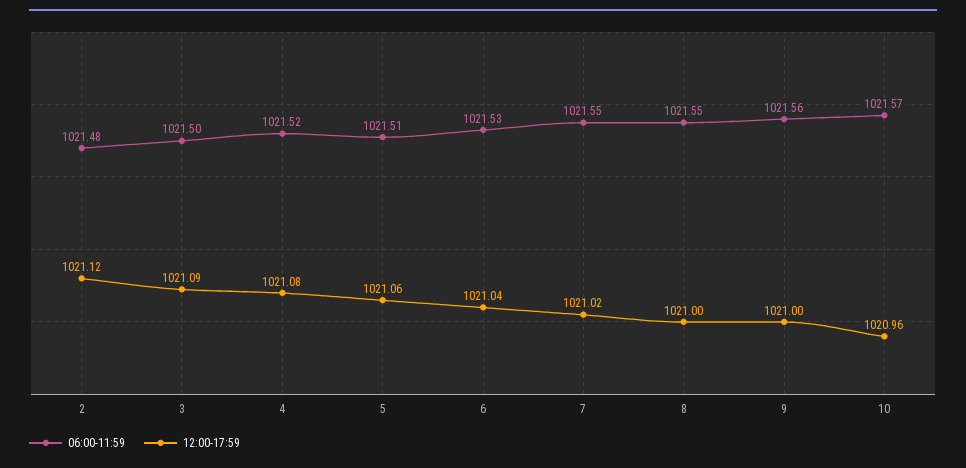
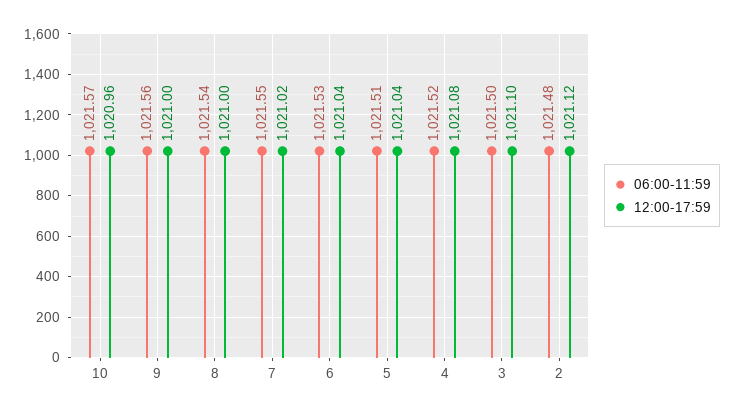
12:00-17:59, 3: 1021.09 -> 1021.1
12:00-17:59, 5: 1021.06 -> 1021.04
06:00-11:59, 8: 1021.55 -> 1021.54

